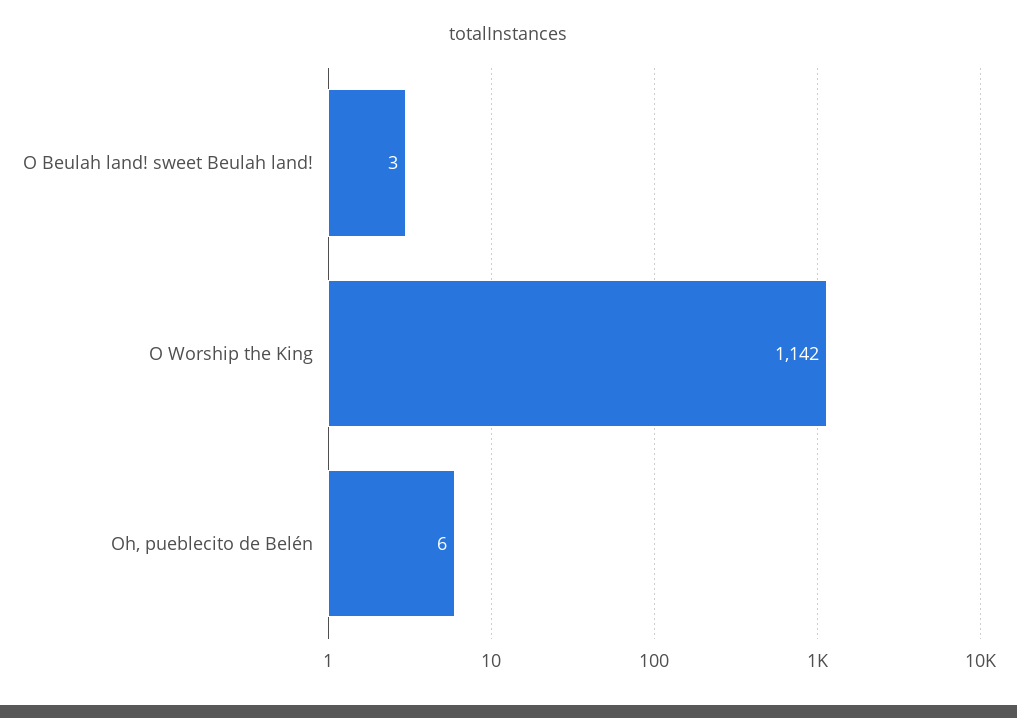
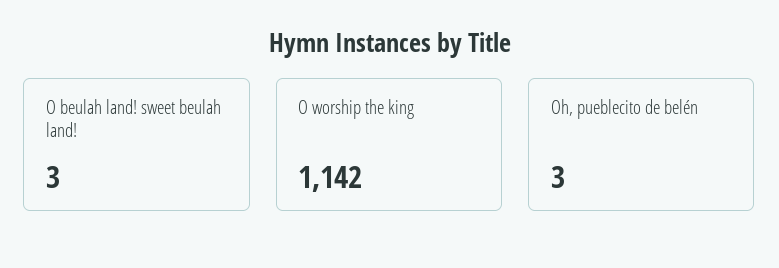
Oh, pueblecito de Belén: 6 -> 3

